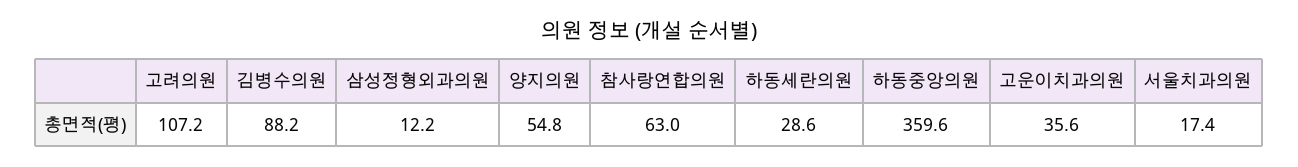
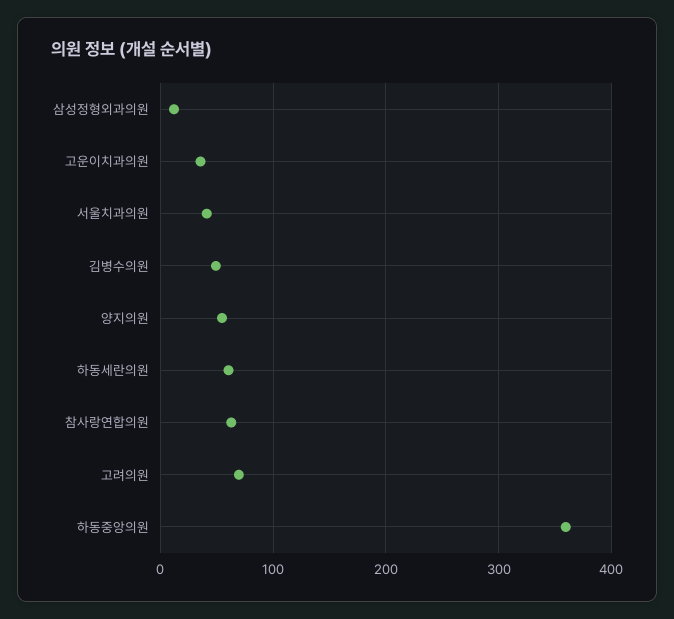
고려의원: 107.2 -> 70
김병수의원: 88.2 -> 50
하동세란의원: 28.6 -> 60
서울치과의원: 17.4 -> 40

